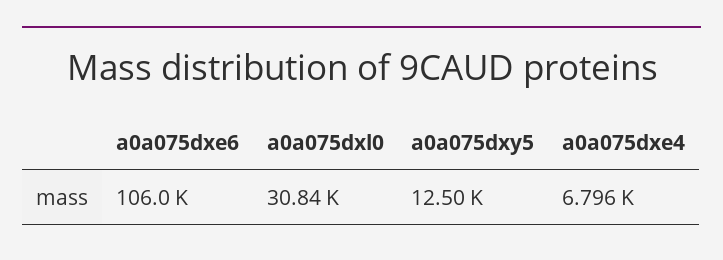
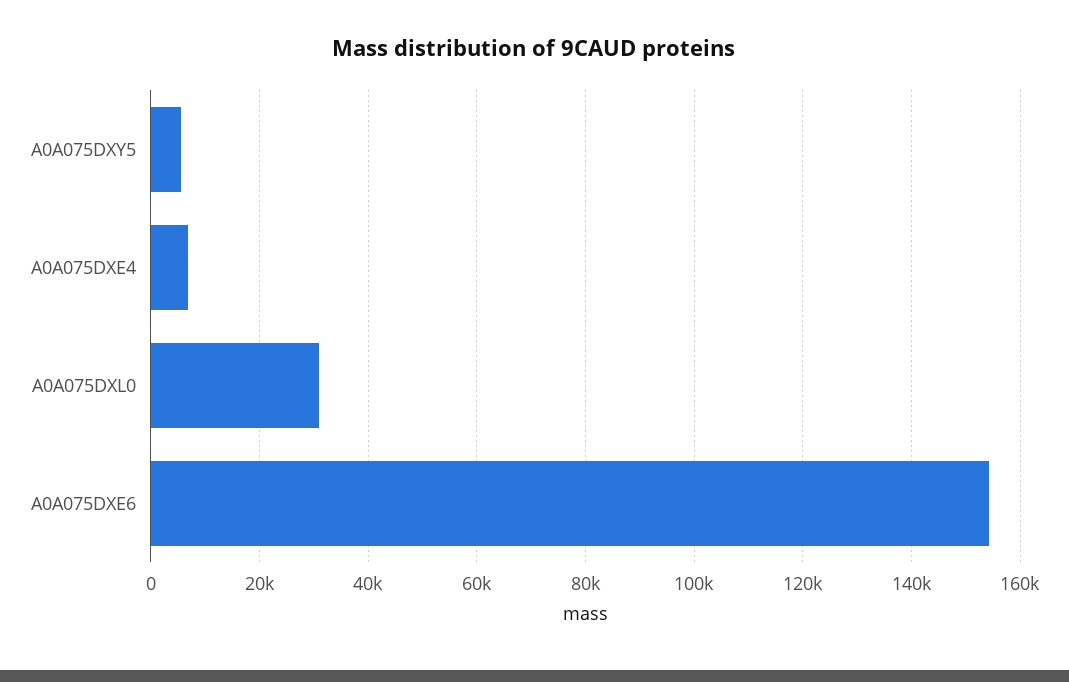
a0a075dxe6: 106000 -> 154000
a0a075dxy5: 12500 -> 6000

